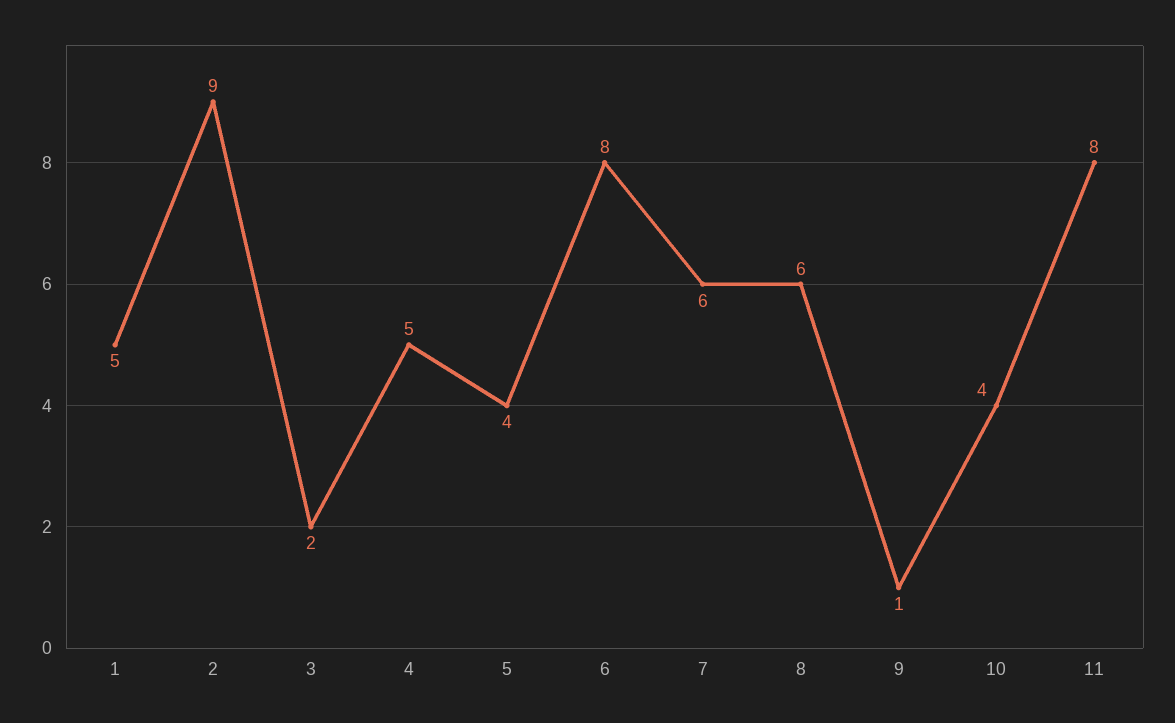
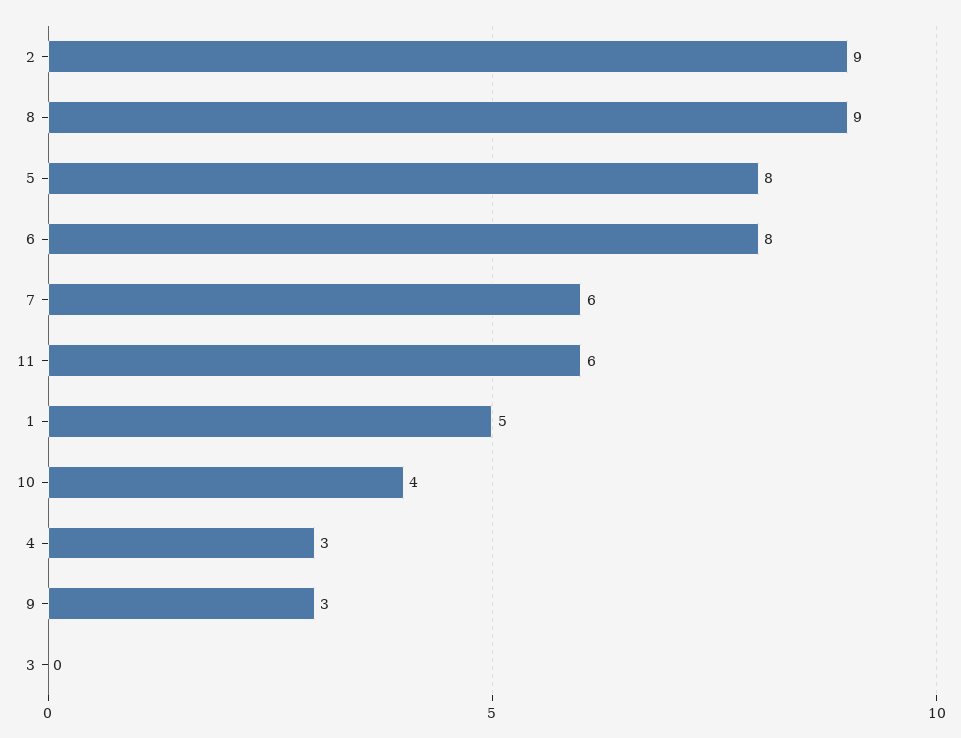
3: 2 -> 0
4: 5 -> 3
5: 4 -> 8
8: 6 -> 9
9: 1 -> 3
11: 8 -> 6

